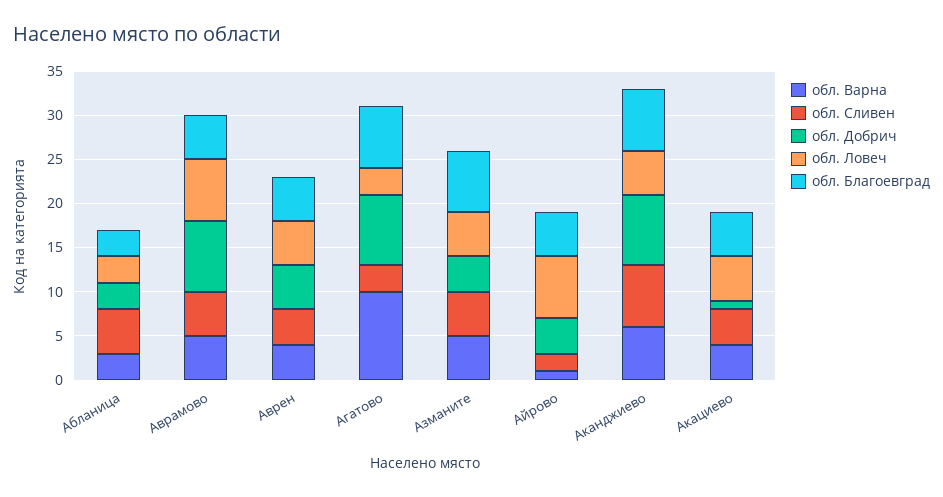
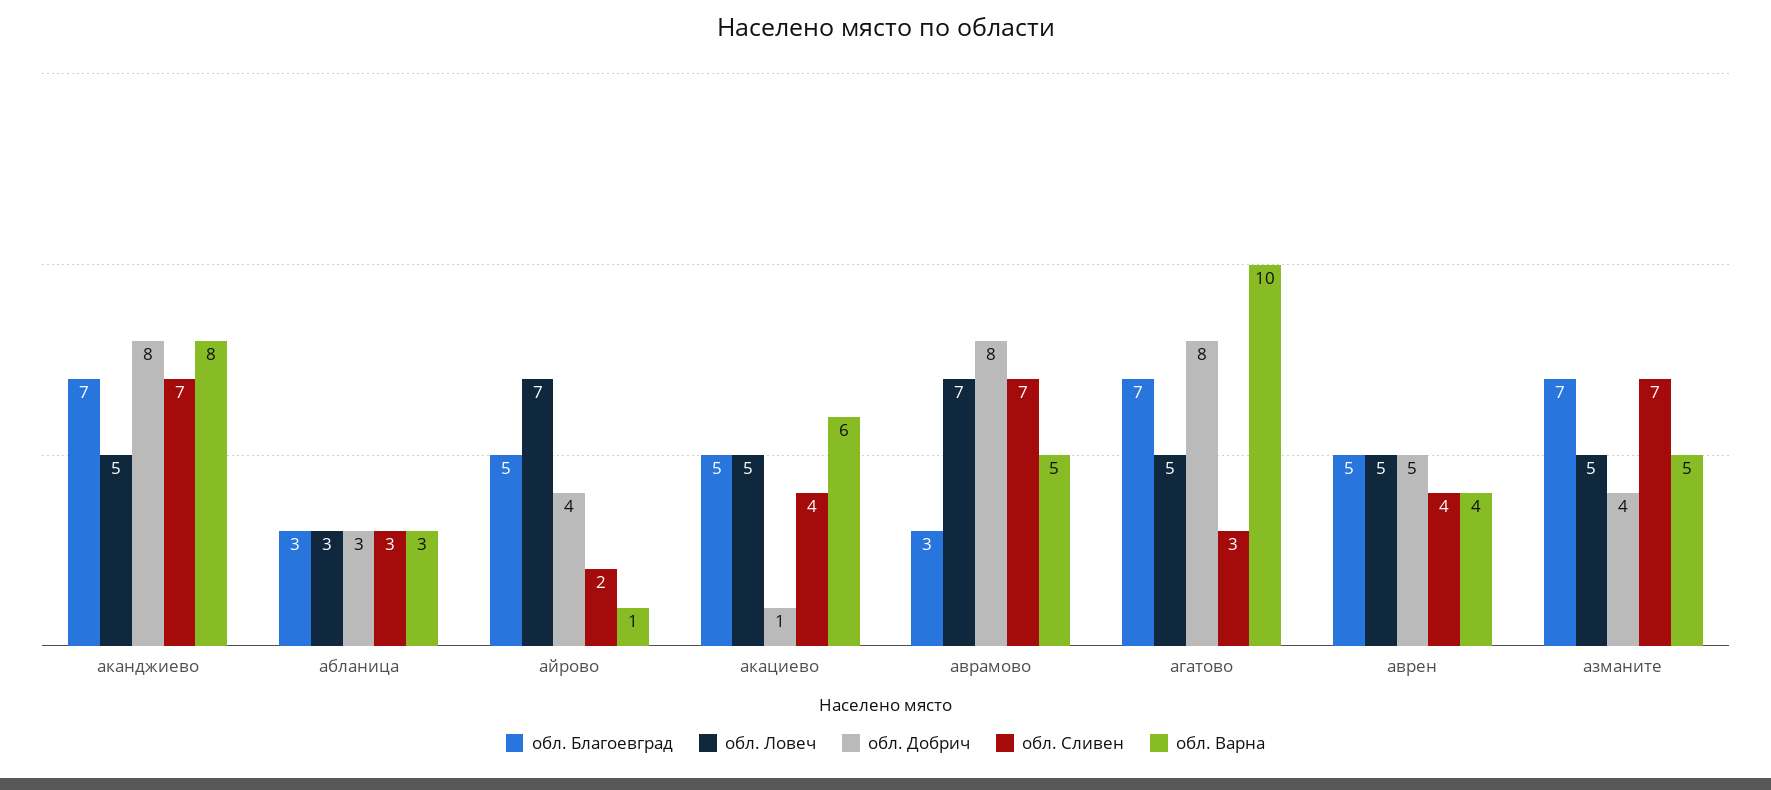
обл. Сливен, Абланица: 5 -> 3
обл. Сливен, Аврамово: 5 -> 7
обл. Благоевград, Аврамово: 5 -> 3
обл. Ловеч, Агатово: 3 -> 5
обл. Сливен, Азманите: 5 -> 7
обл. Варна, Аканджиево: 6 -> 8
обл. Варна, Акациево: 4 -> 6

